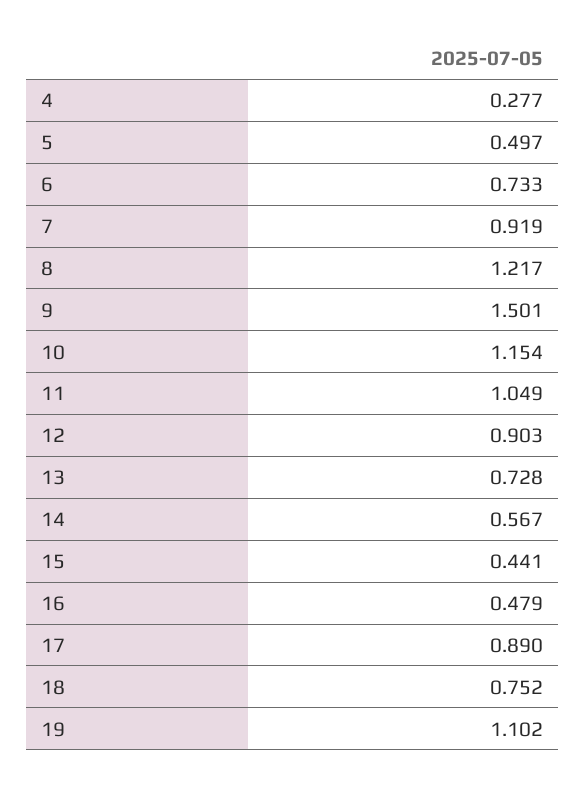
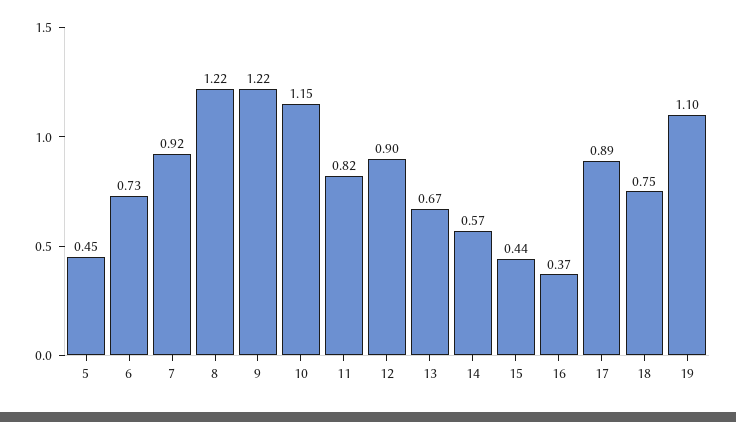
4: 0.277 -> none
5: 0.497 -> 0.45
9: 1.501 -> 1.22
11: 1.049 -> 0.82
13: 0.728 -> 0.67
16: 0.479 -> 0.37

